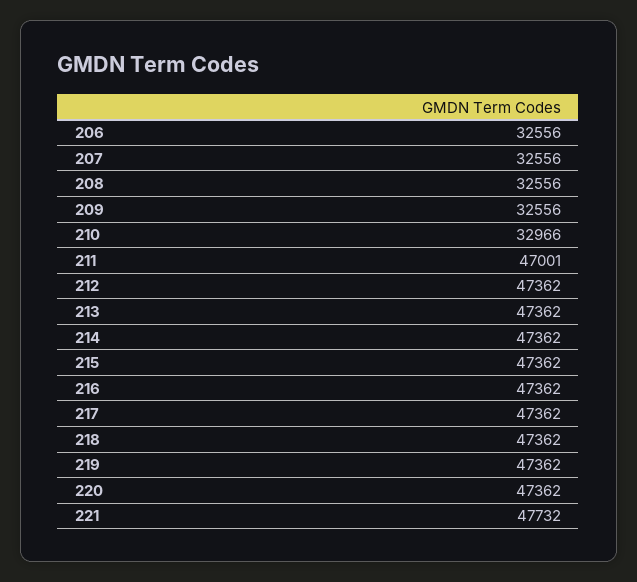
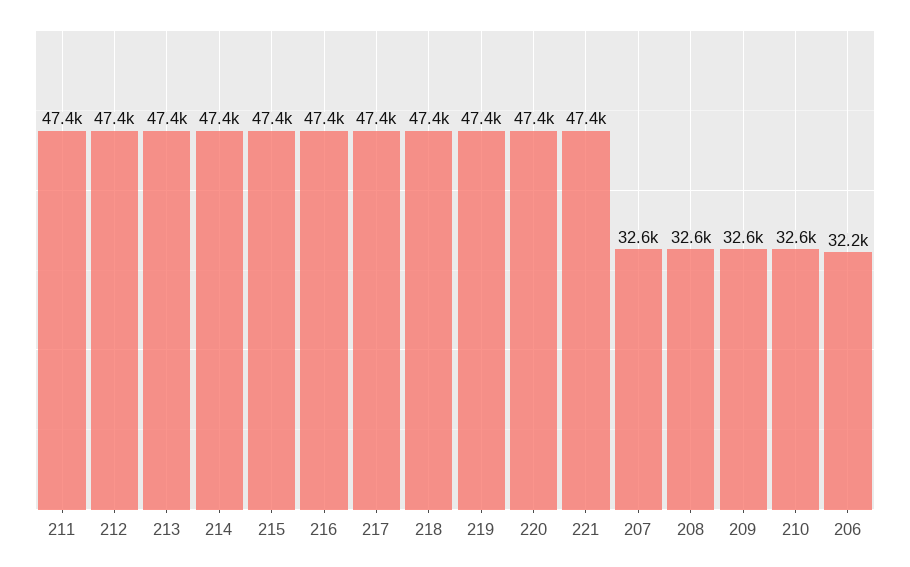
206: 32556 -> 32200
210: 32966 -> 32600
211: 47001 -> 47400
221: 47732 -> 47400

